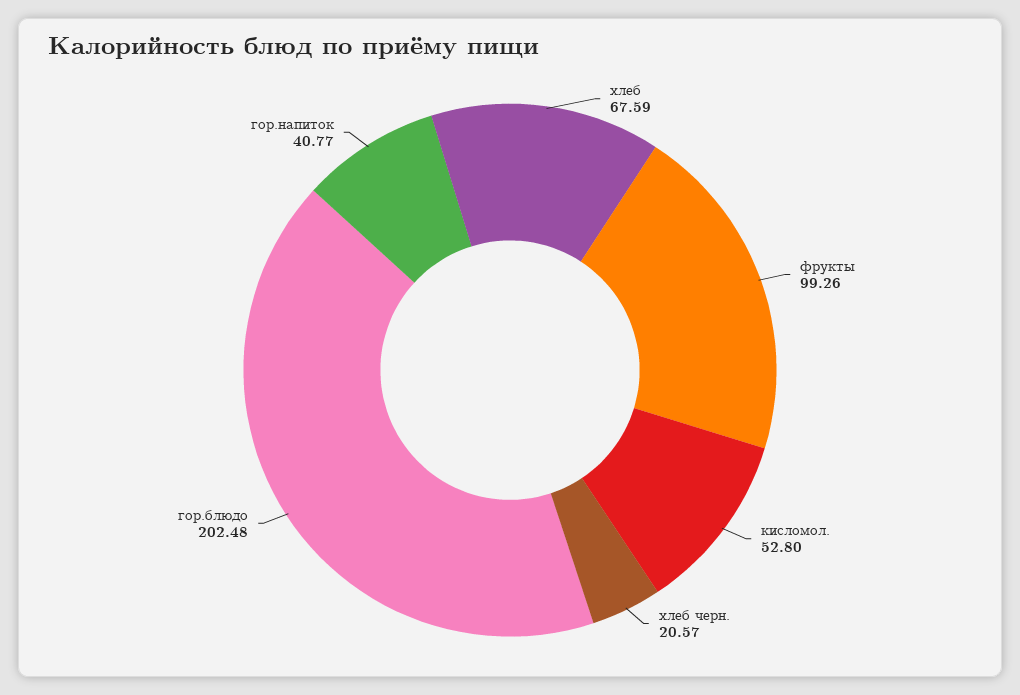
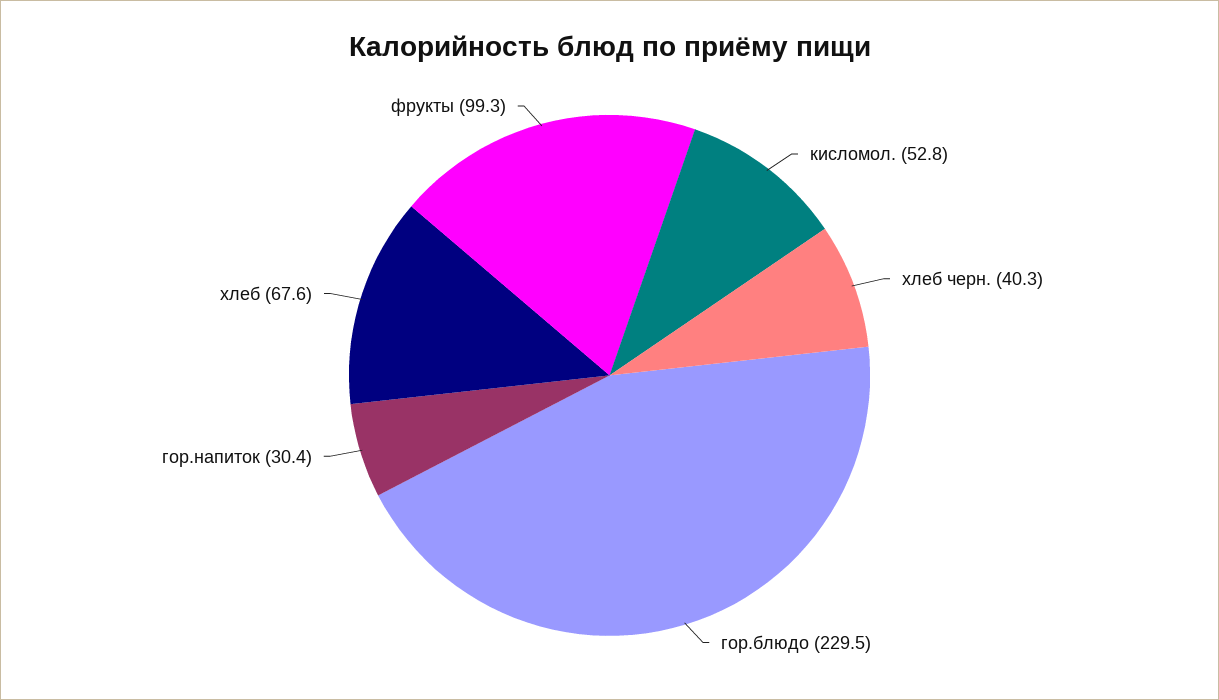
хлеб черн.: 20.57 -> 40.3
гор.блюдо: 202.48 -> 229.5
гор.напиток: 40.77 -> 30.4

